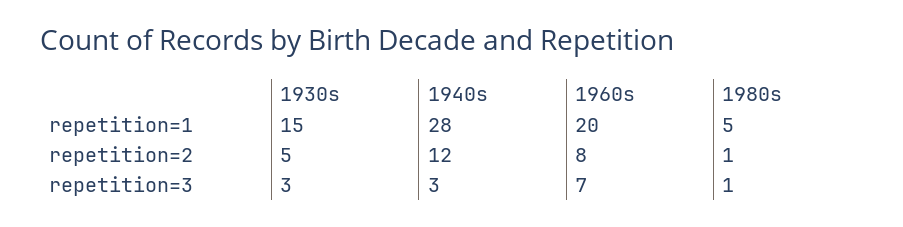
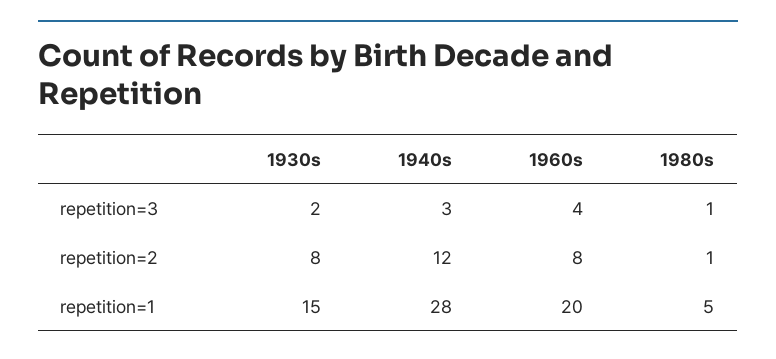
1930s, repetition=2: 5 -> 8
1930s, repetition=3: 3 -> 2
1960s, repetition=3: 7 -> 4

